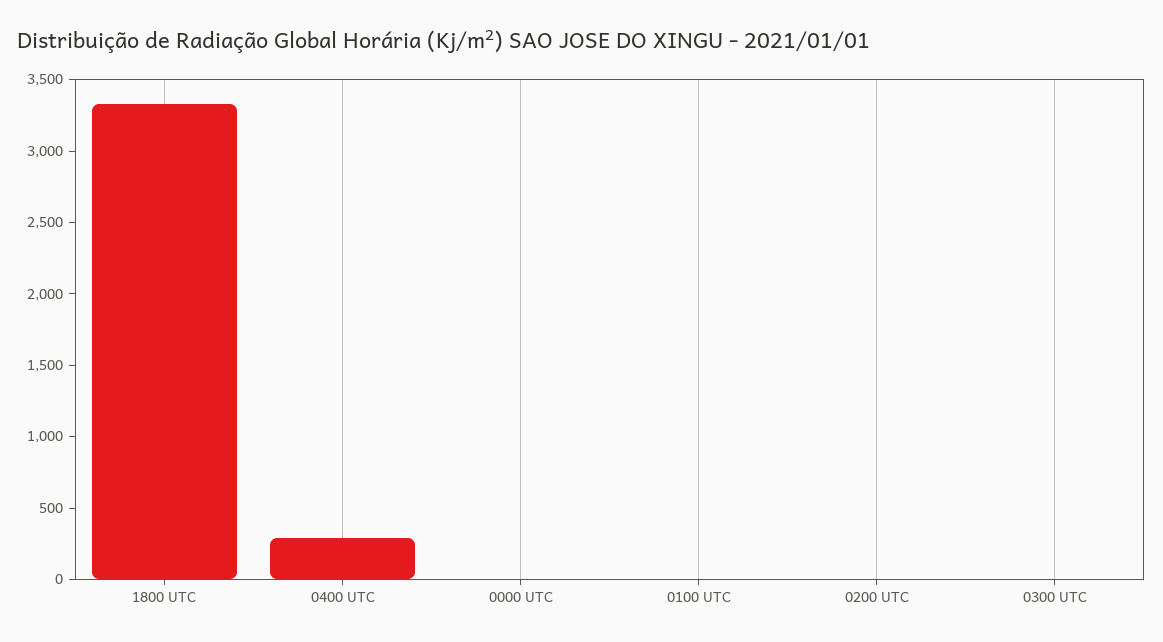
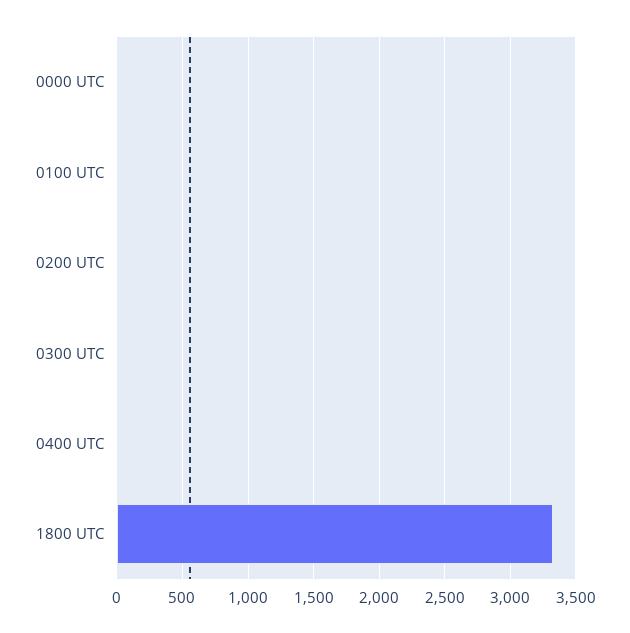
0400 UTC: 300 -> 0

